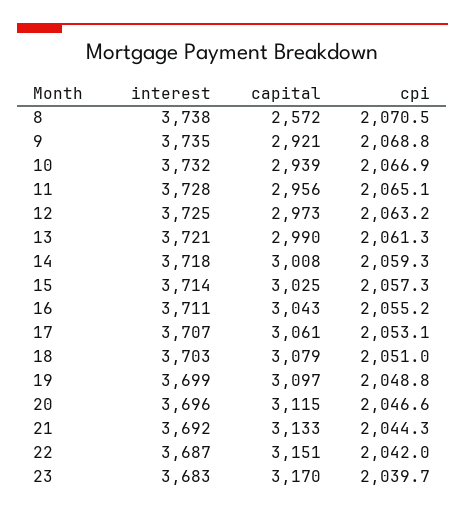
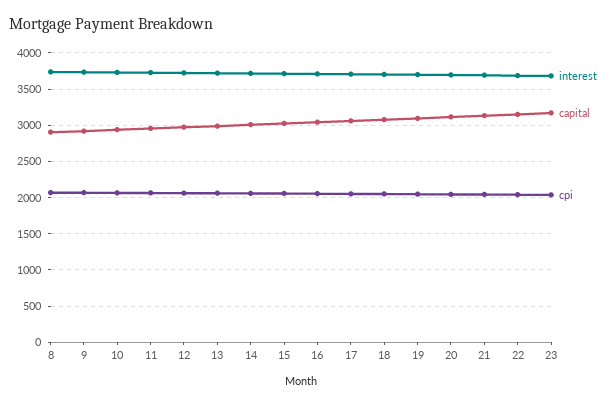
capital, 8: 2572 -> 2900

